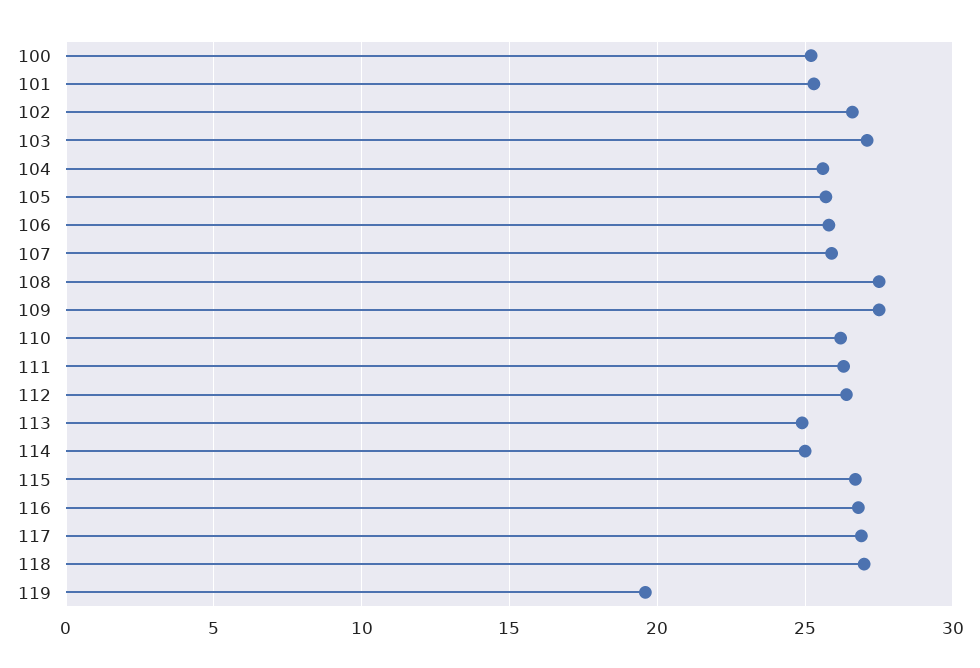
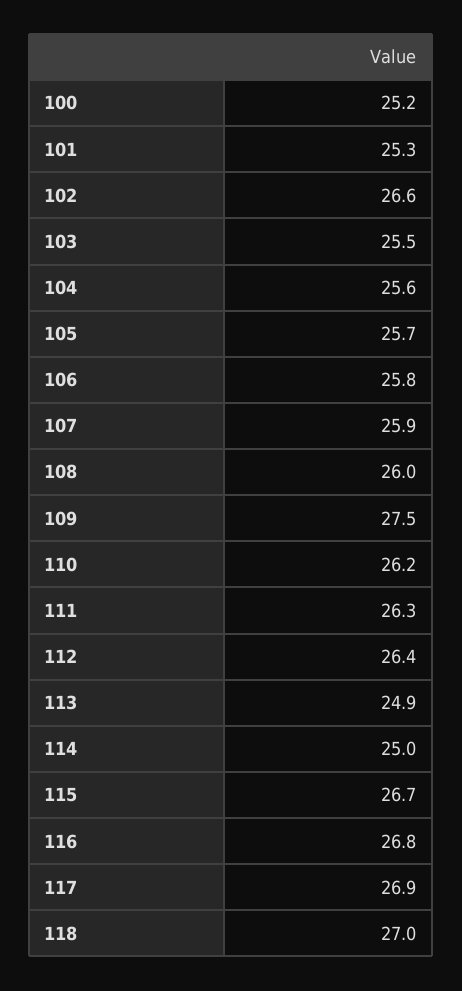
103: 27 -> 25.5
108: 27.5 -> 26
119: 19.5 -> none

